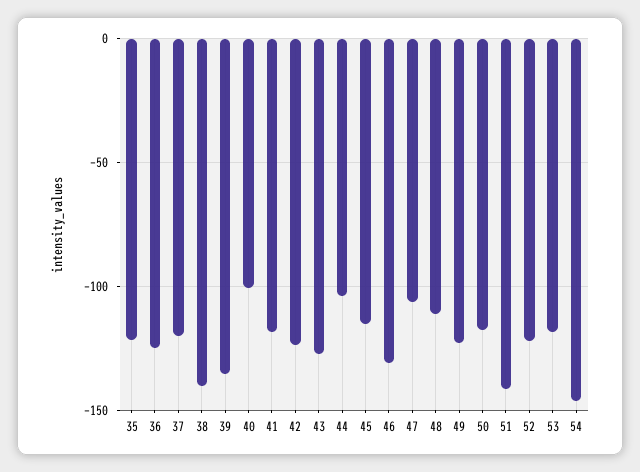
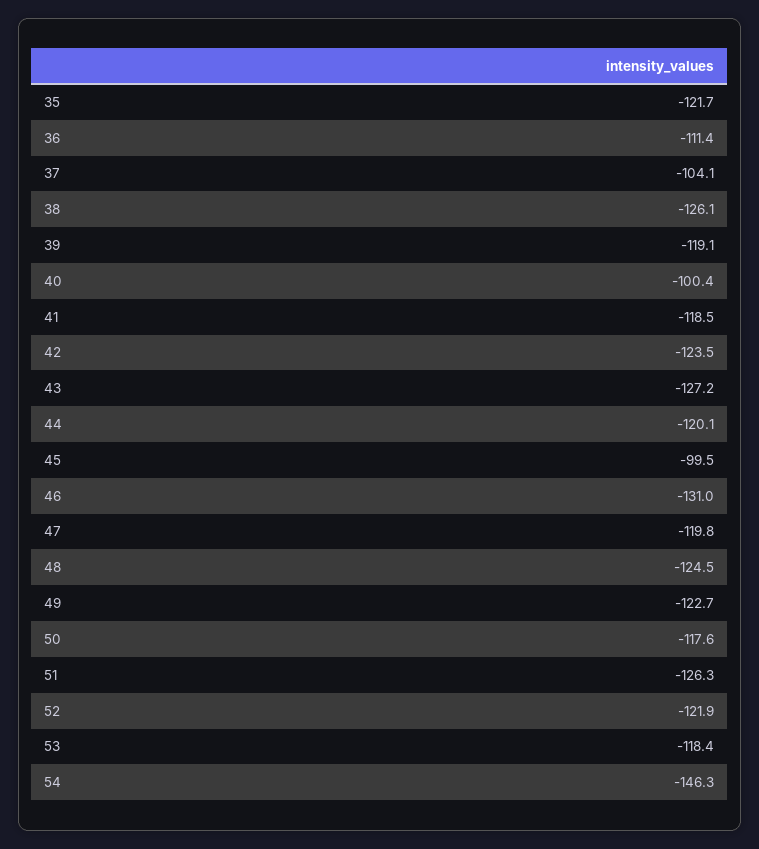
36: -125 -> -111.4
37: -120 -> -104.1
38: -140 -> -126.1
39: -135 -> -119.1
44: -105 -> -120.1
45: -115 -> -99.5
47: -105 -> -119.8
48: -110 -> -124.5
51: -140 -> -126.3

